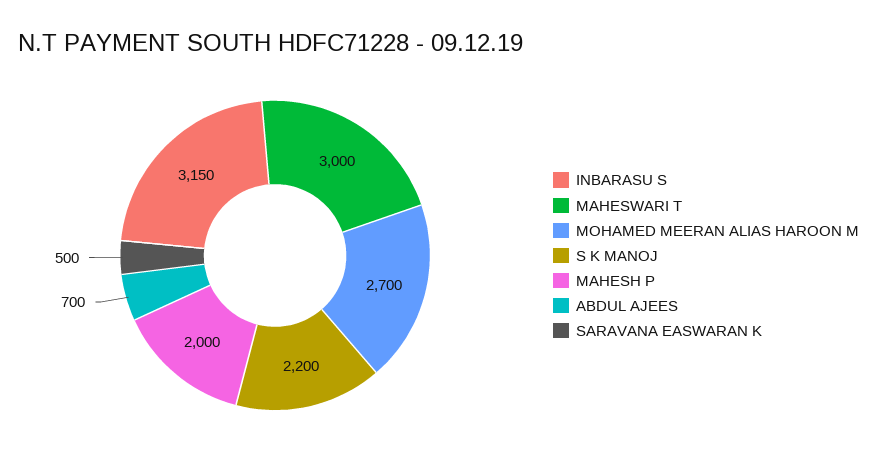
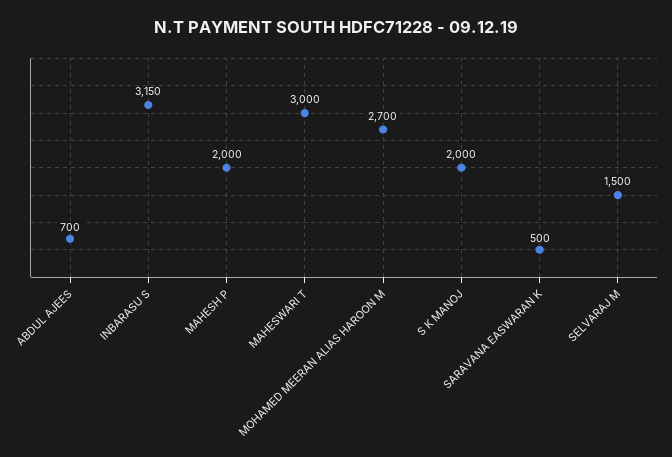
S K MANOJ: 2200 -> 2000
SELVARAJ M: none -> 1500

